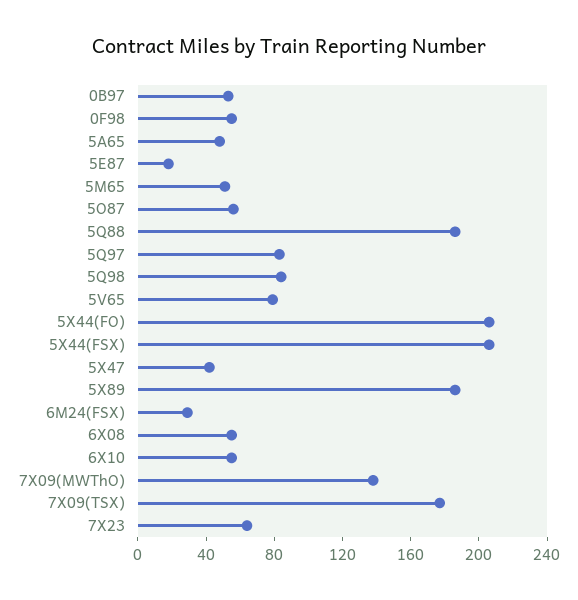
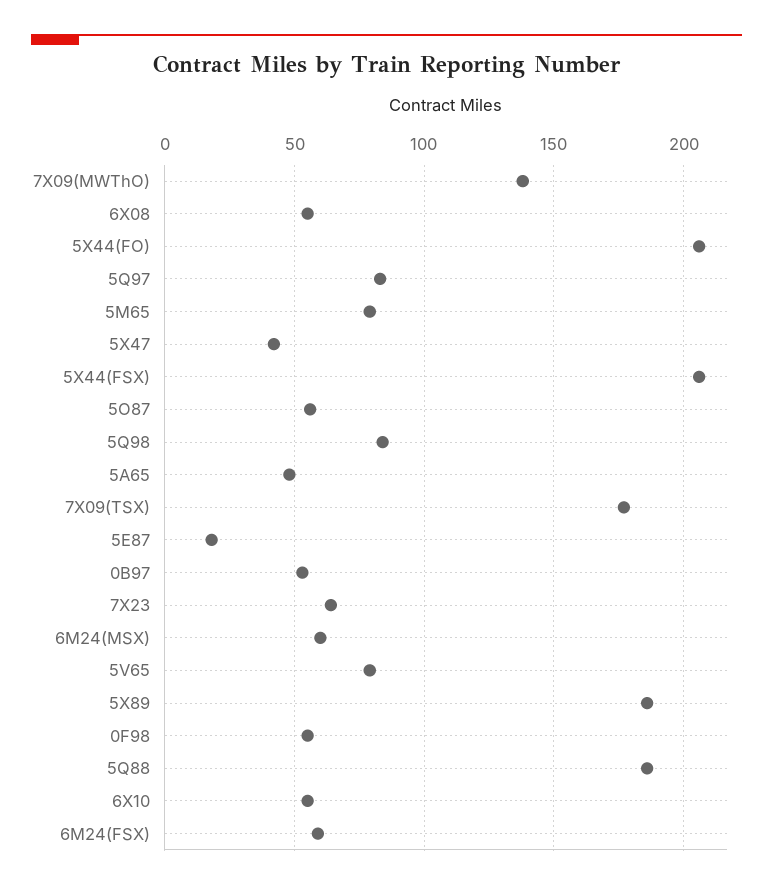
5M65: 50 -> 80
6M24(FSX): 30 -> 60
6M24(MSX): none -> 60

